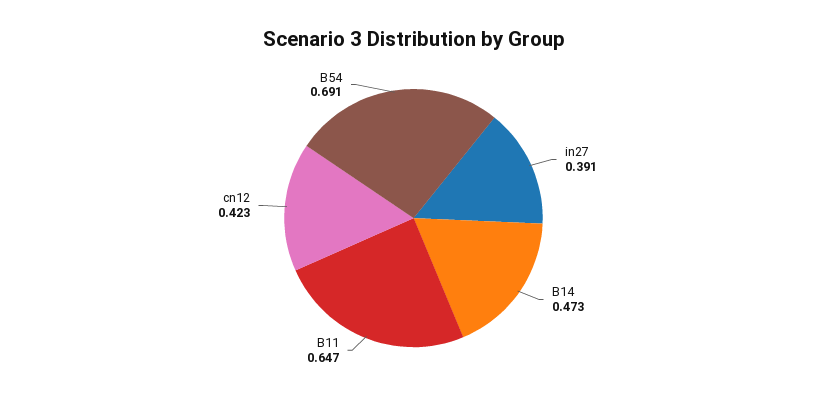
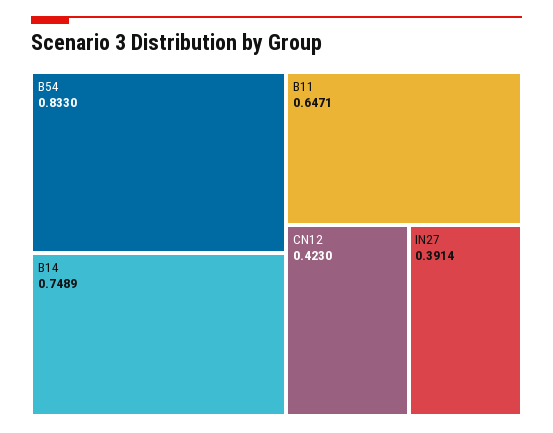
B14: 0.473 -> 0.7489
B54: 0.691 -> 0.833

